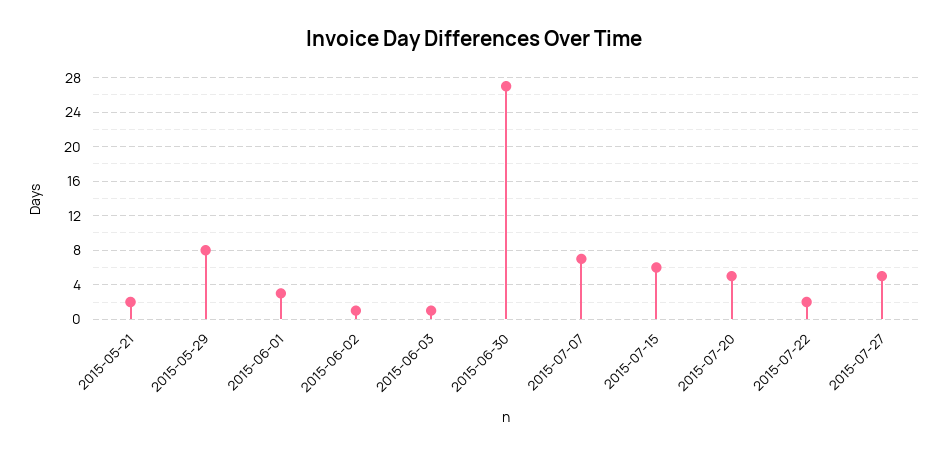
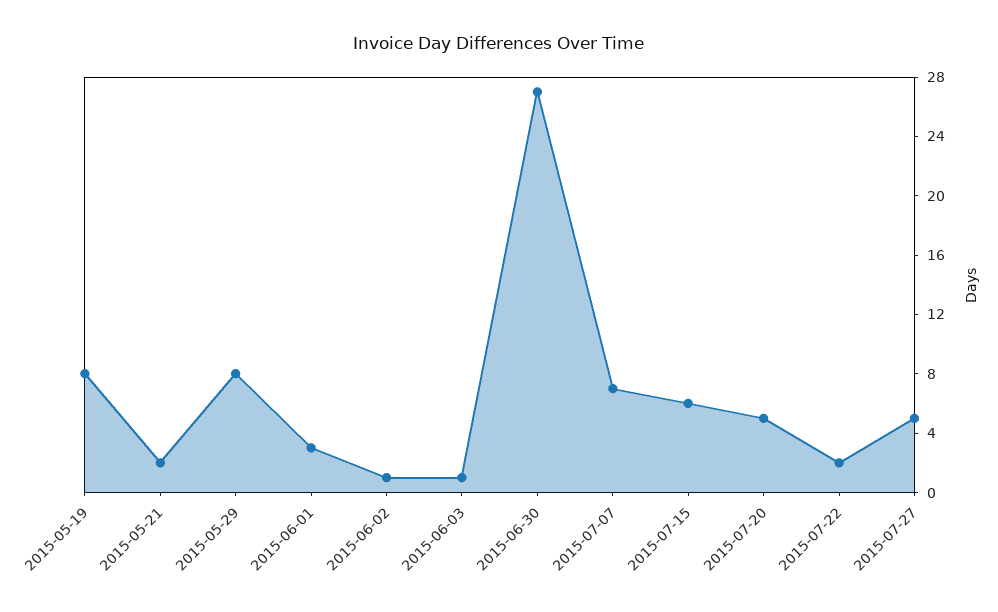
2015-05-19: none -> 8

